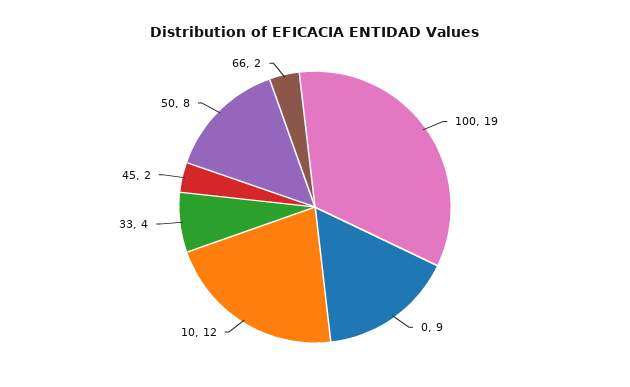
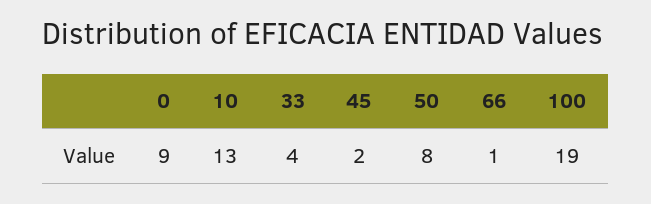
10: 12 -> 13
66: 2 -> 1

